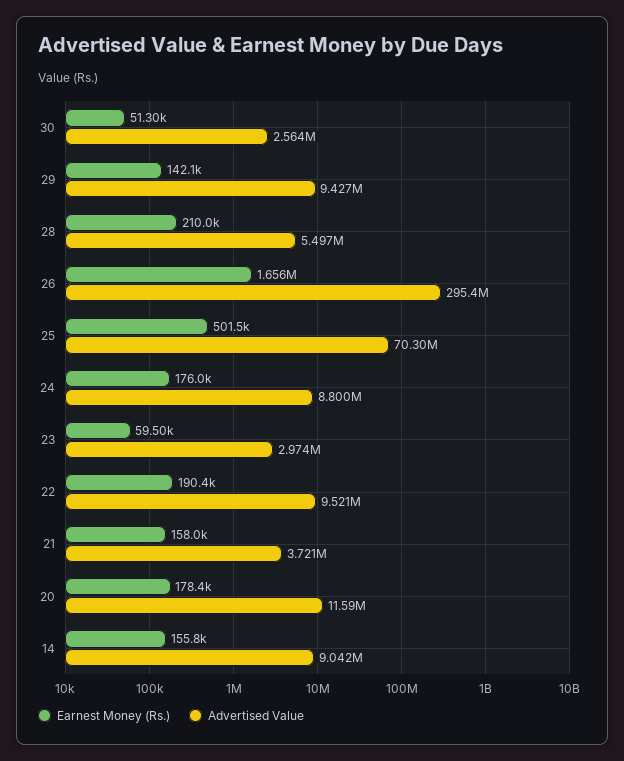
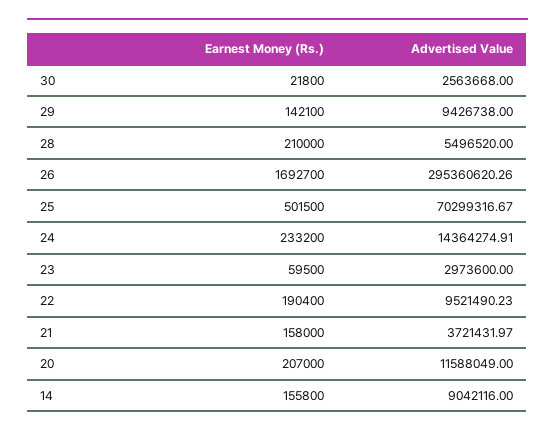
Earnest Money (Rs.), 30: 51300 -> 21800
Earnest Money (Rs.), 26: 1656000 -> 1692700
Earnest Money (Rs.), 24: 176000 -> 233200
Advertised Value, 24: 8800000 -> 14364274.91
Earnest Money (Rs.), 20: 178400 -> 207000

